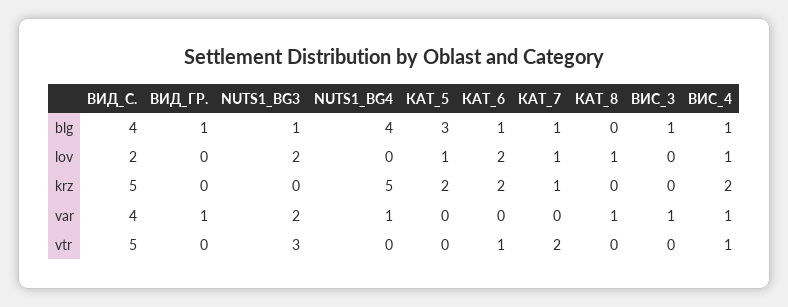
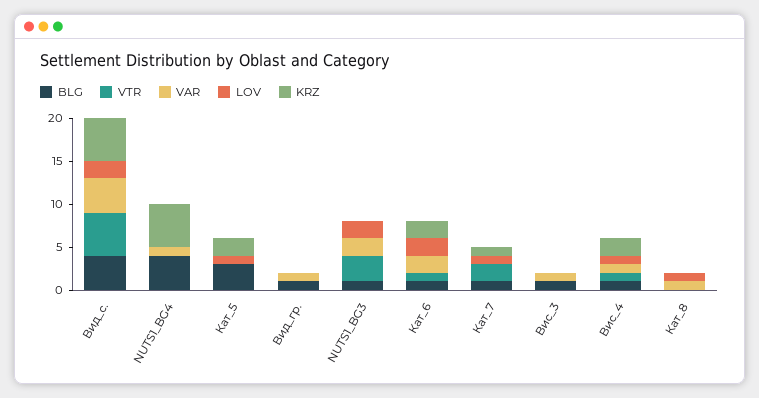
var, КАТ_6: 0 -> 2

